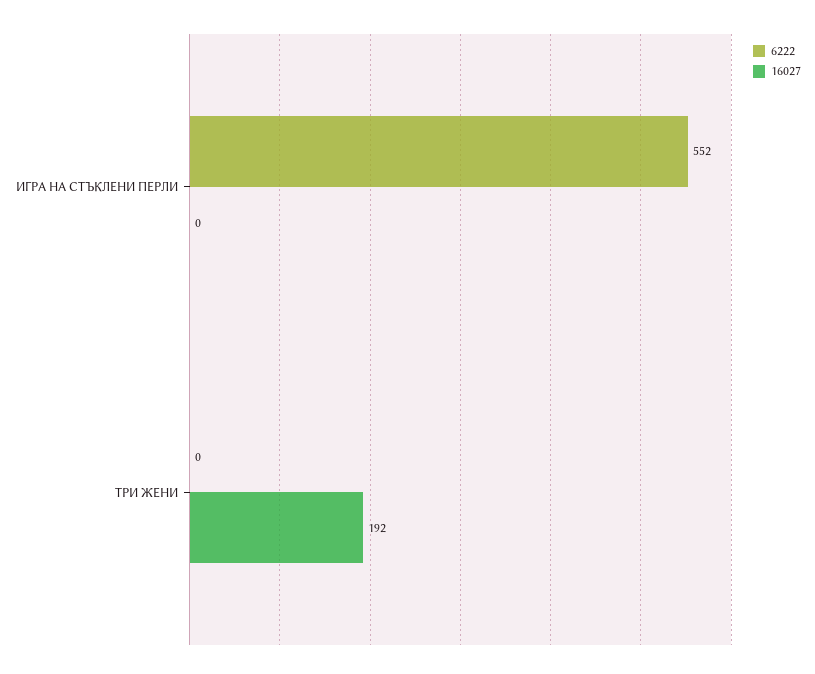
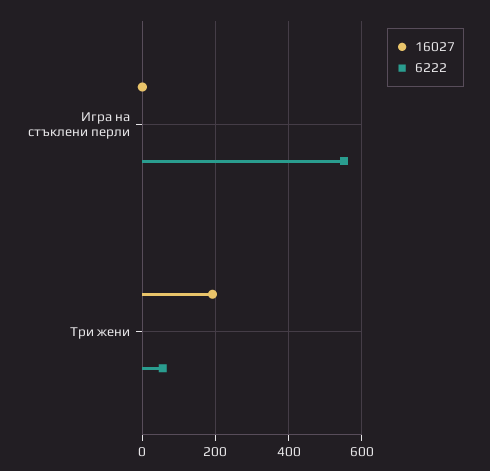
6222, ТРИ ЖЕНИ: 0 -> 60

